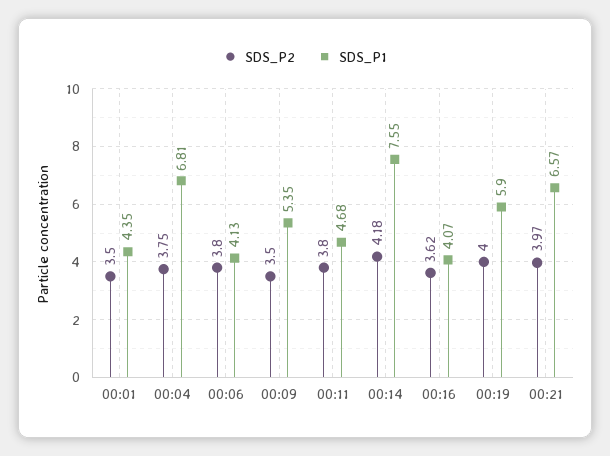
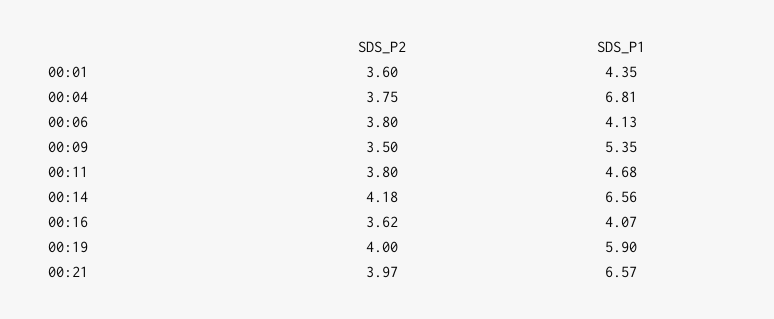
SDS_P2, 00:01: 3.5 -> 3.6
SDS_P1, 00:14: 7.55 -> 6.56

